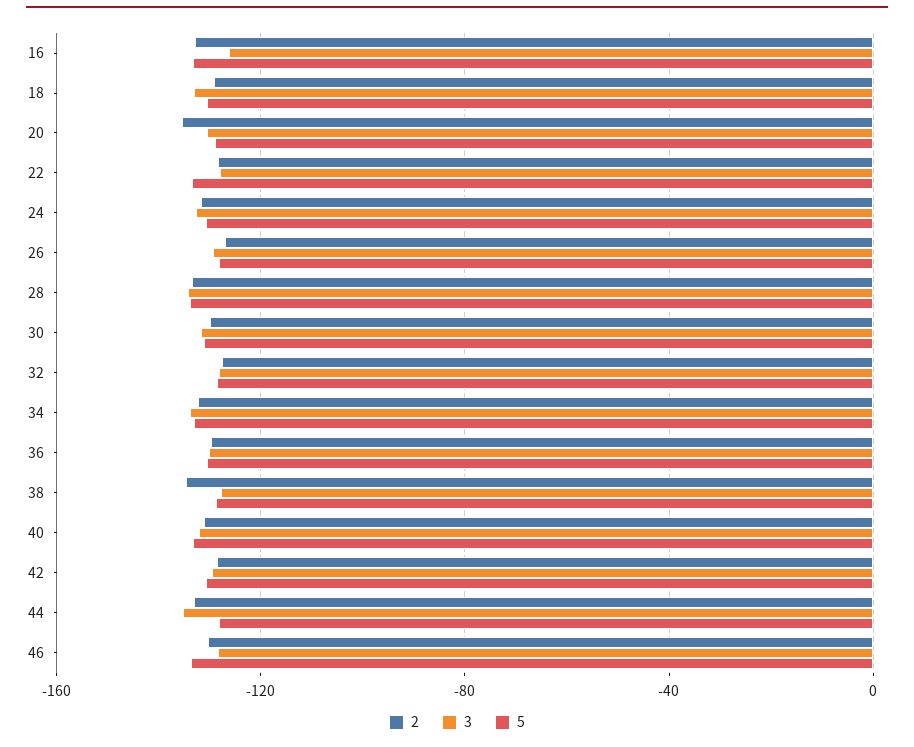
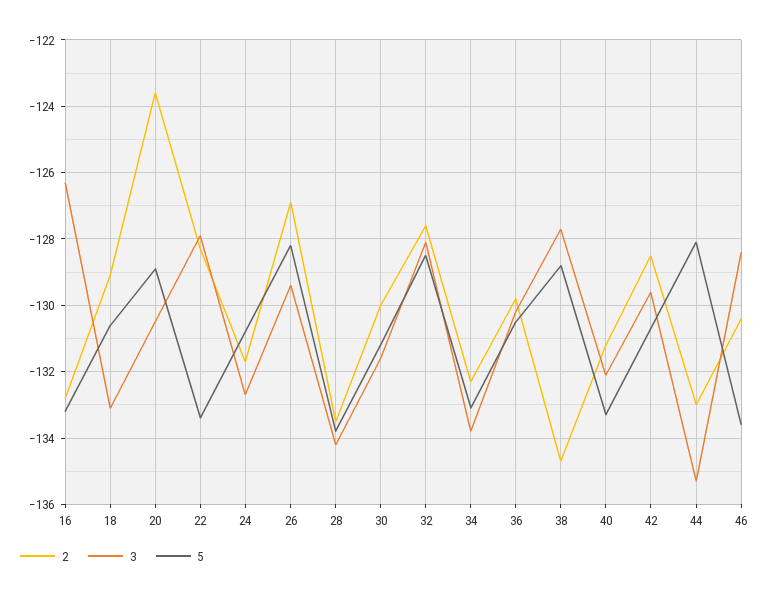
2, 20: -135 -> -123.5

